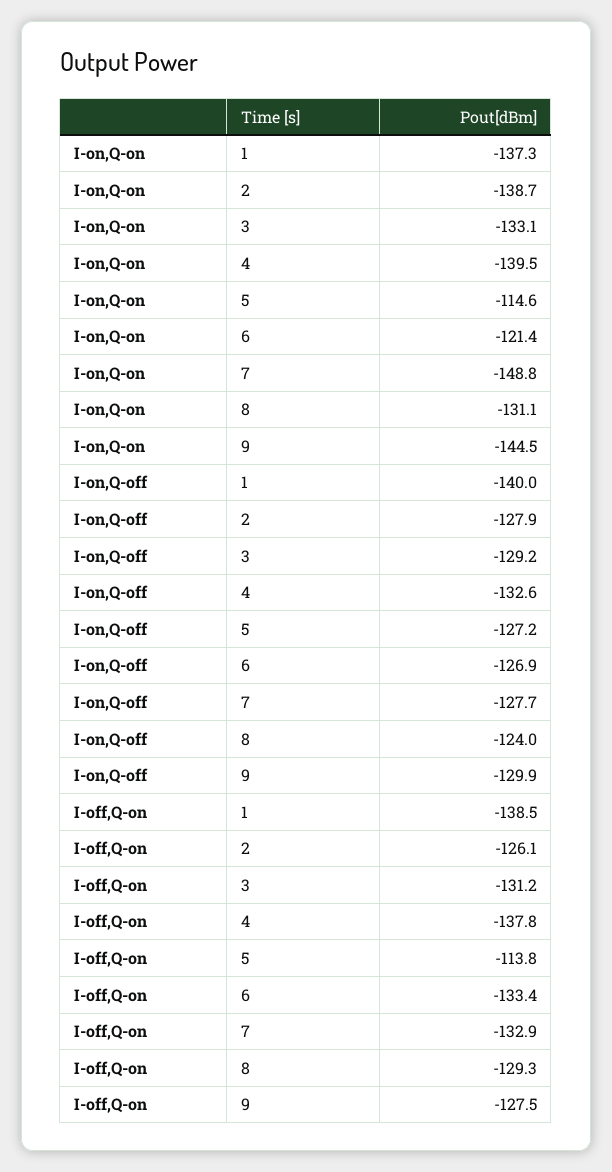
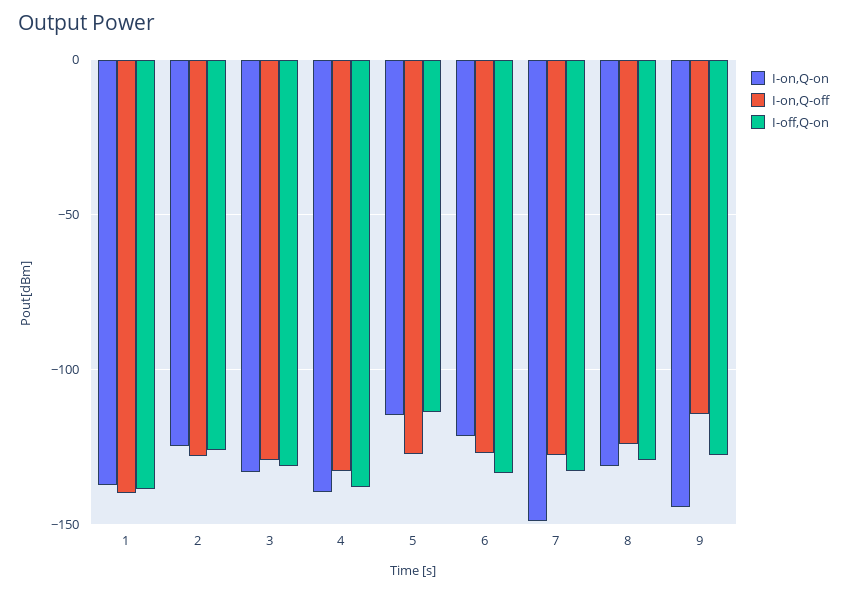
I-on,Q-on, 2: -138.7 -> -125
I-on,Q-off, 9: -129.9 -> -115

